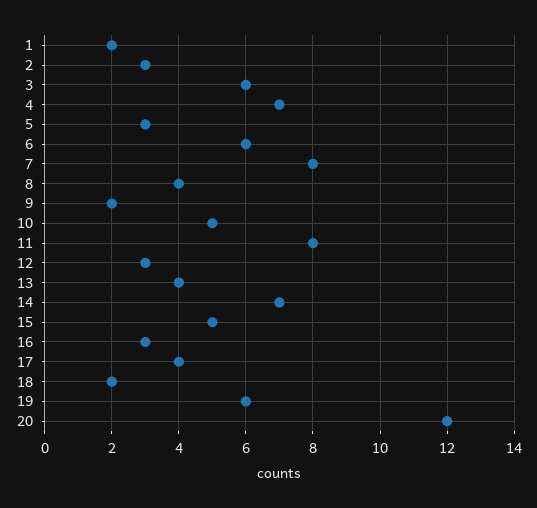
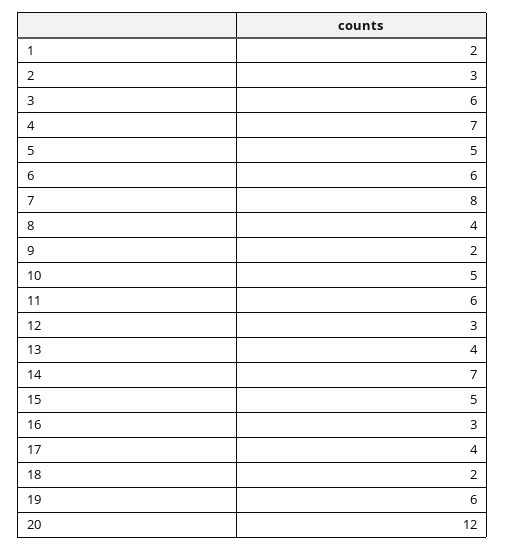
5: 3 -> 5
11: 8 -> 6

